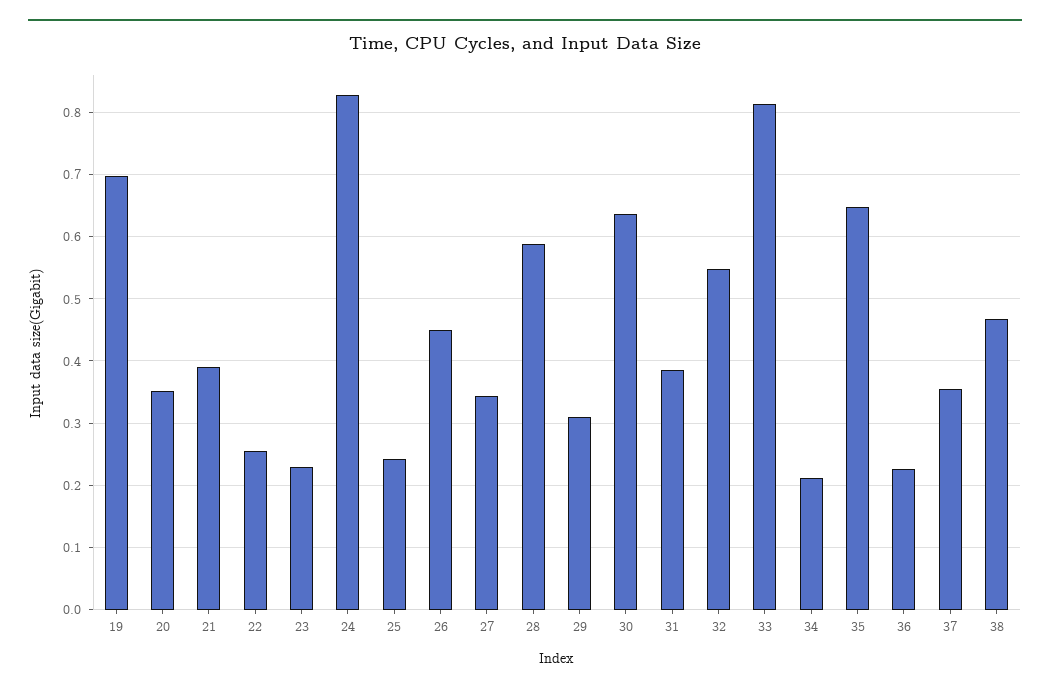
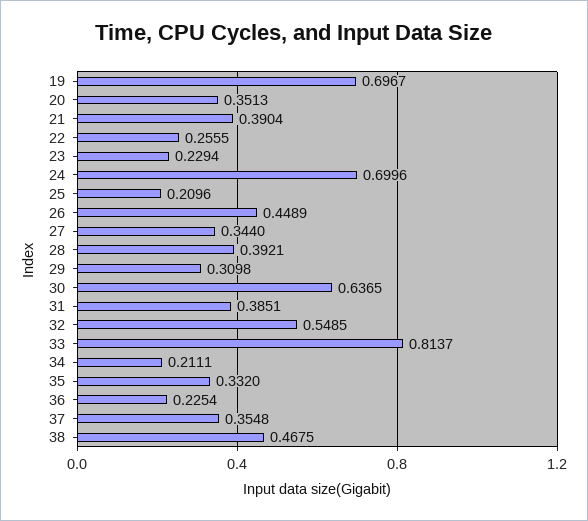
24: 0.83 -> 0.6996
25: 0.24 -> 0.2096
28: 0.59 -> 0.3921
35: 0.65 -> 0.332

